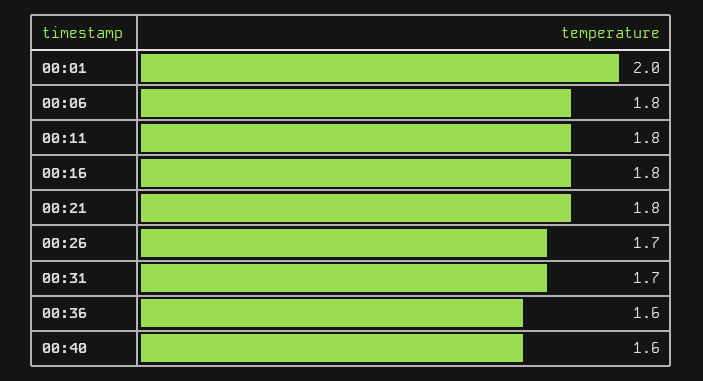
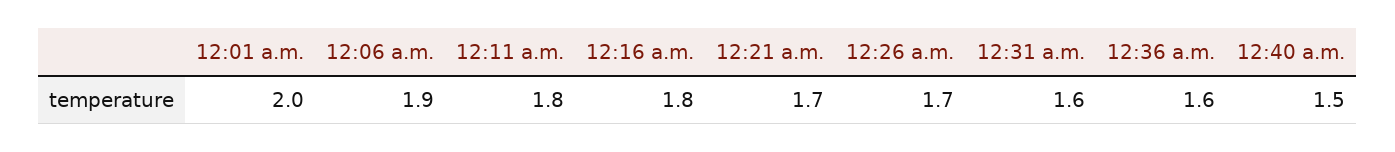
00:06: 1.8 -> 1.9
00:21: 1.8 -> 1.7
00:31: 1.7 -> 1.6
00:40: 1.6 -> 1.5

